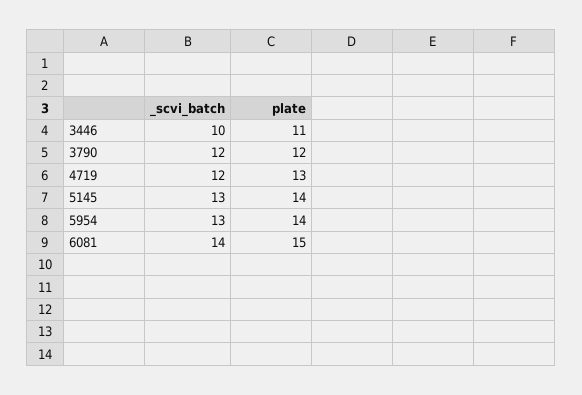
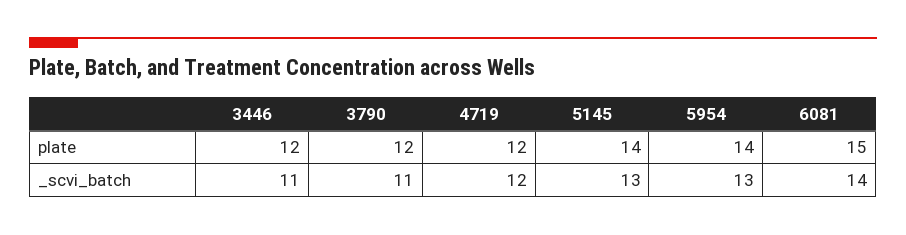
_scvi_batch, 3446: 10 -> 11
plate, 3446: 11 -> 12
_scvi_batch, 3790: 12 -> 11
plate, 4719: 13 -> 12

